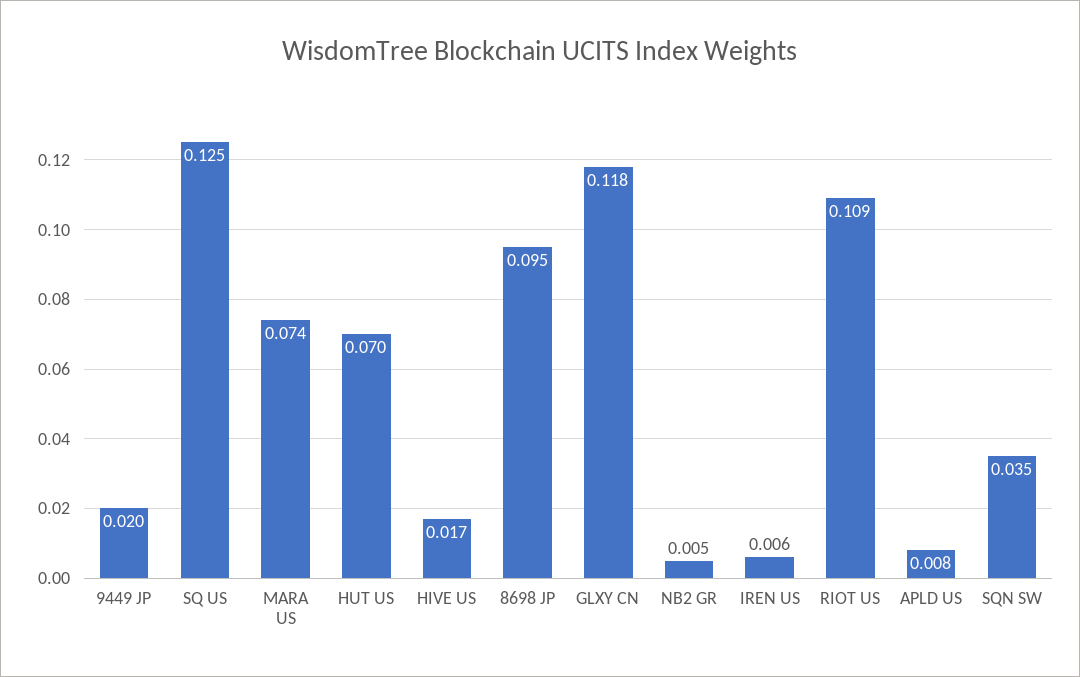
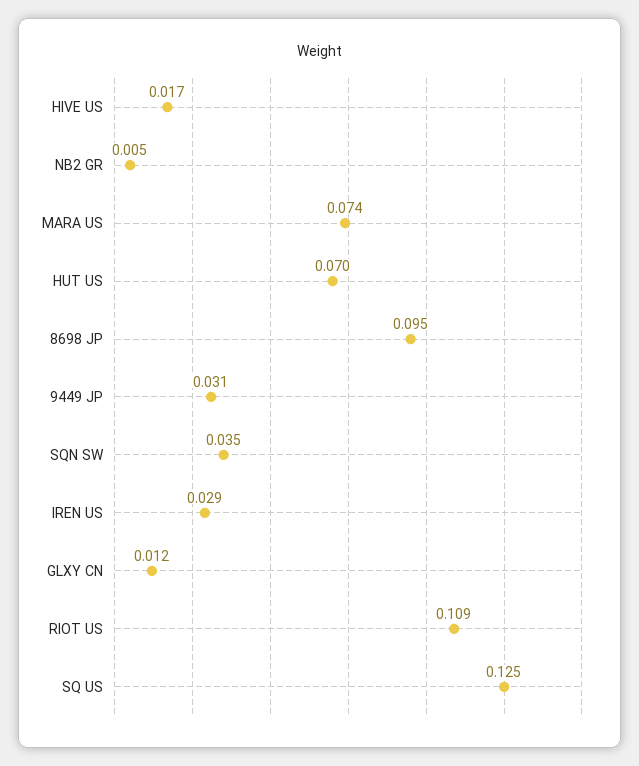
9449 JP: 0.02 -> 0.031
GLXY CN: 0.118 -> 0.012
IREN US: 0.006 -> 0.029
APLD US: 0.008 -> none

